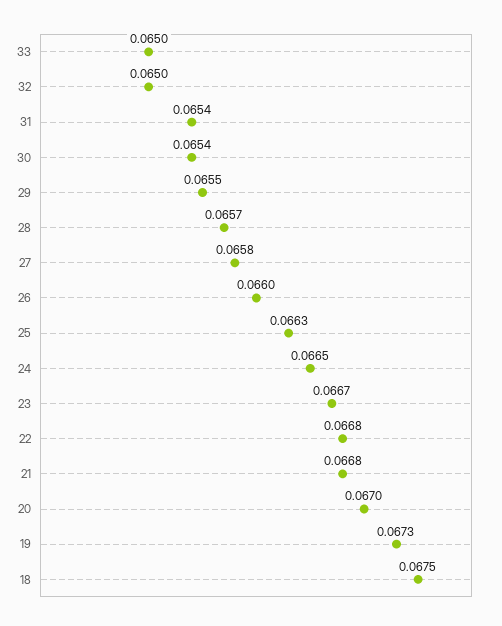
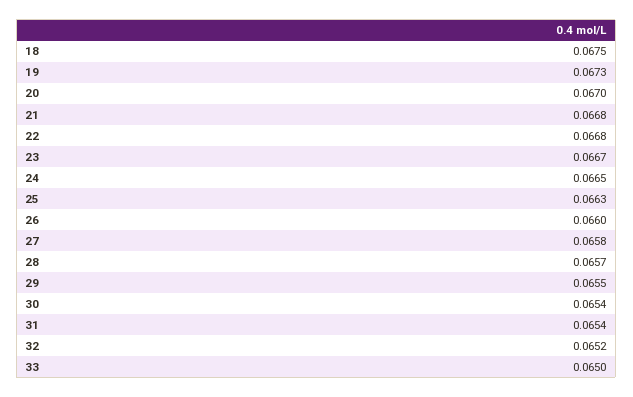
32: 0.065 -> 0.0652

